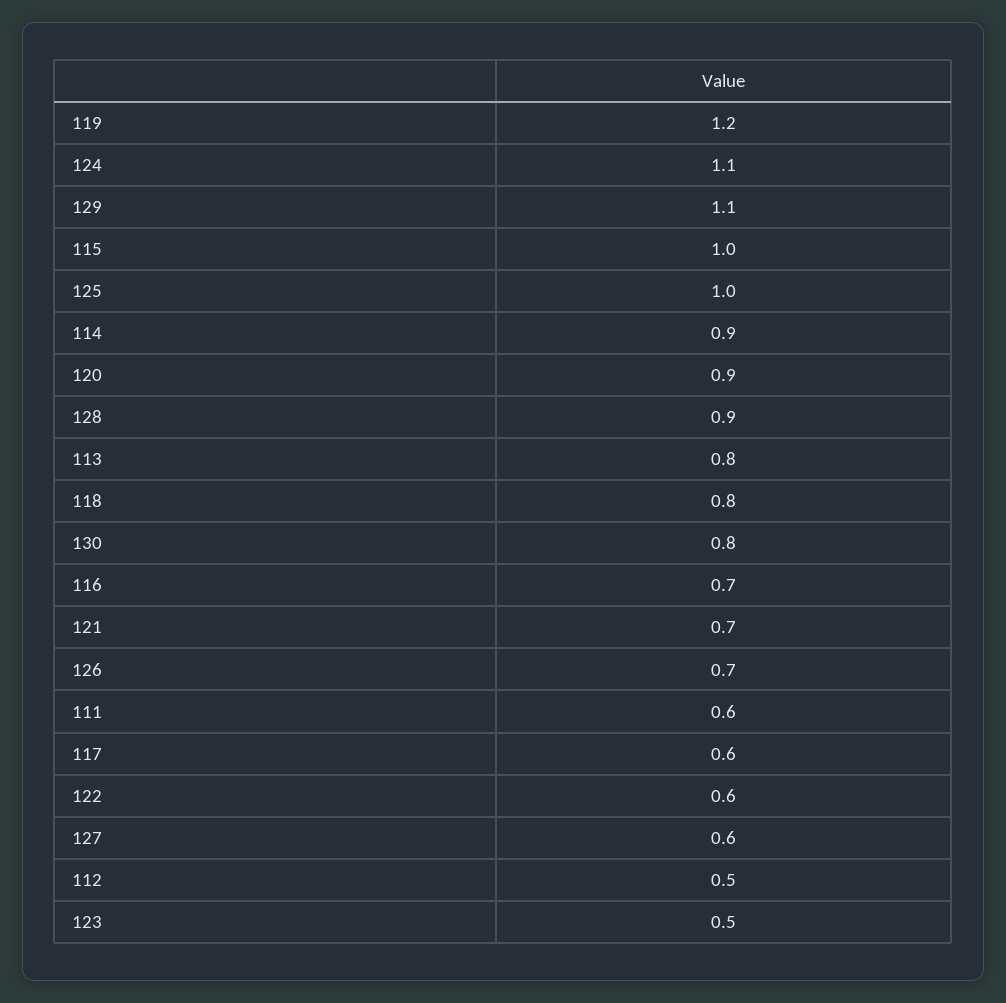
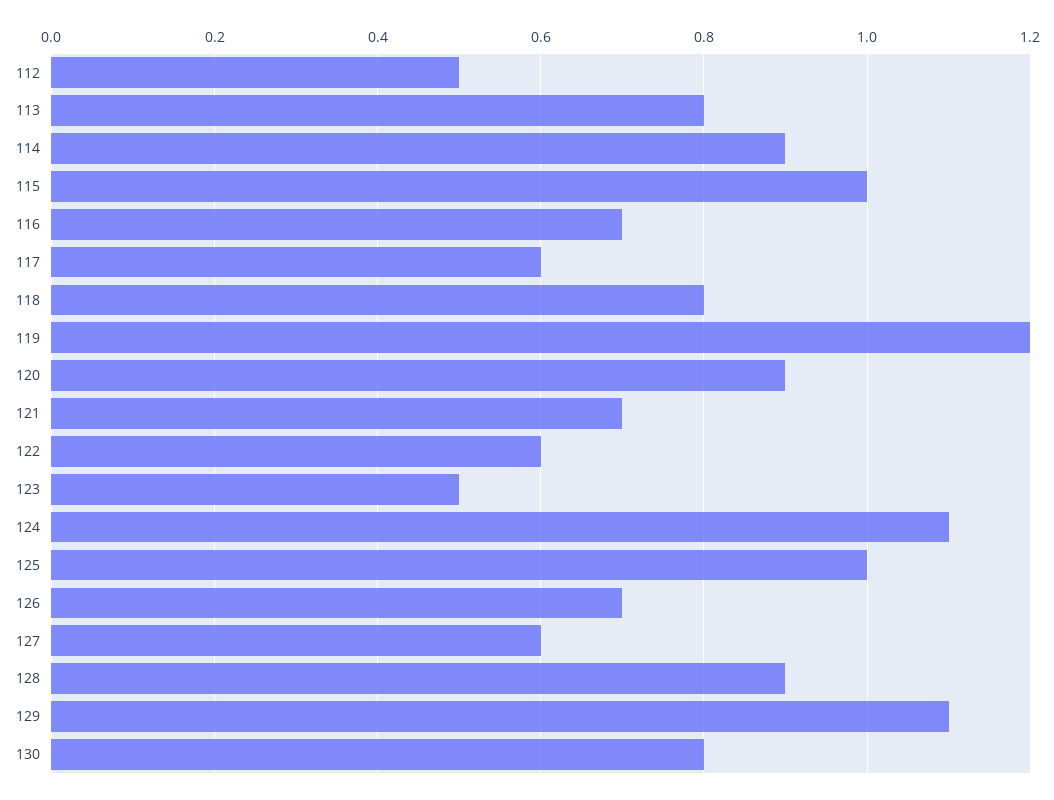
111: 0.6 -> none

